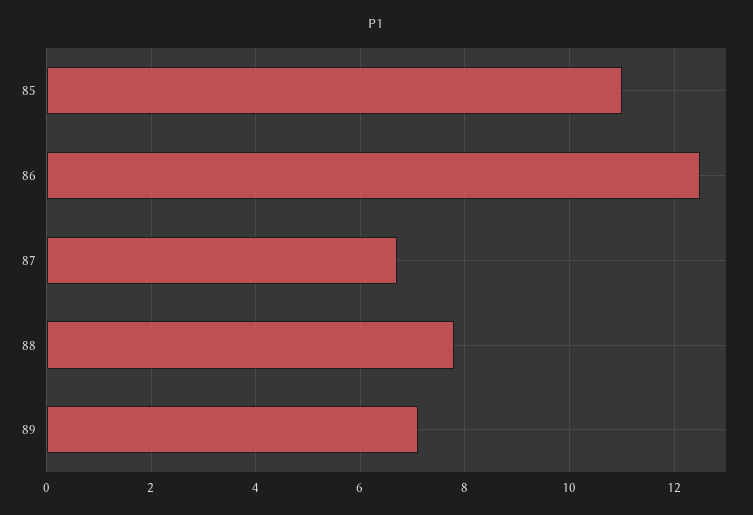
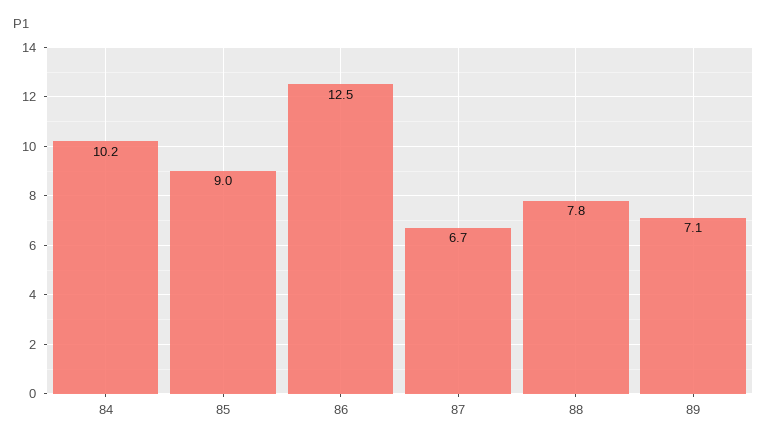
85: 11 -> 9
84: none -> 10.2

